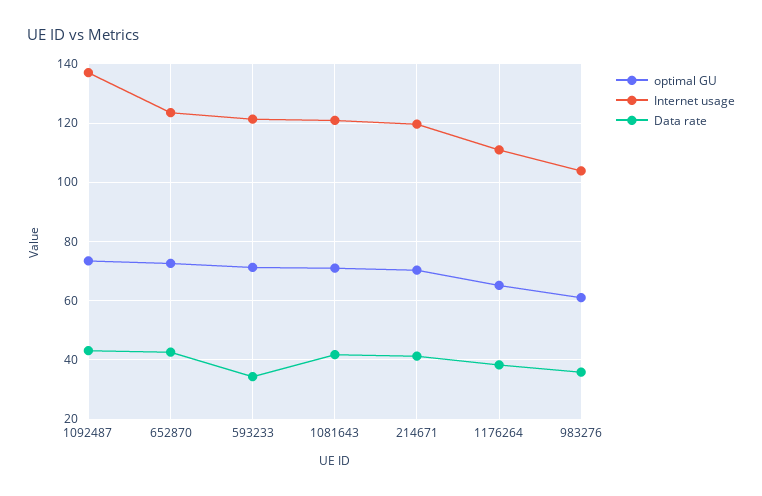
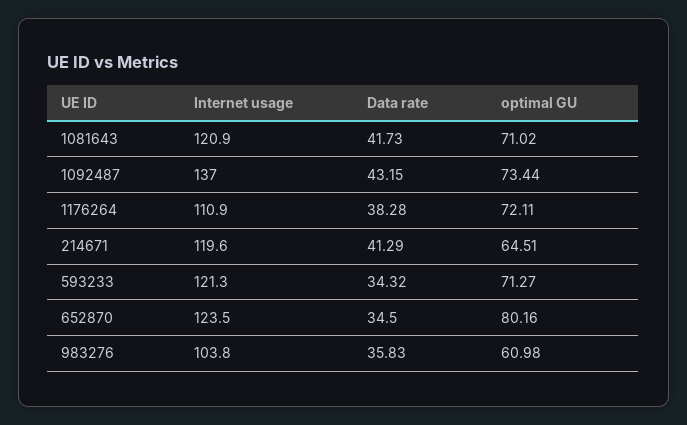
optimal GU, 652870: 72.5 -> 80.16
Data rate, 652870: 42.5 -> 34.5
optimal GU, 214671: 70 -> 64.51
optimal GU, 1176264: 65 -> 72.11

